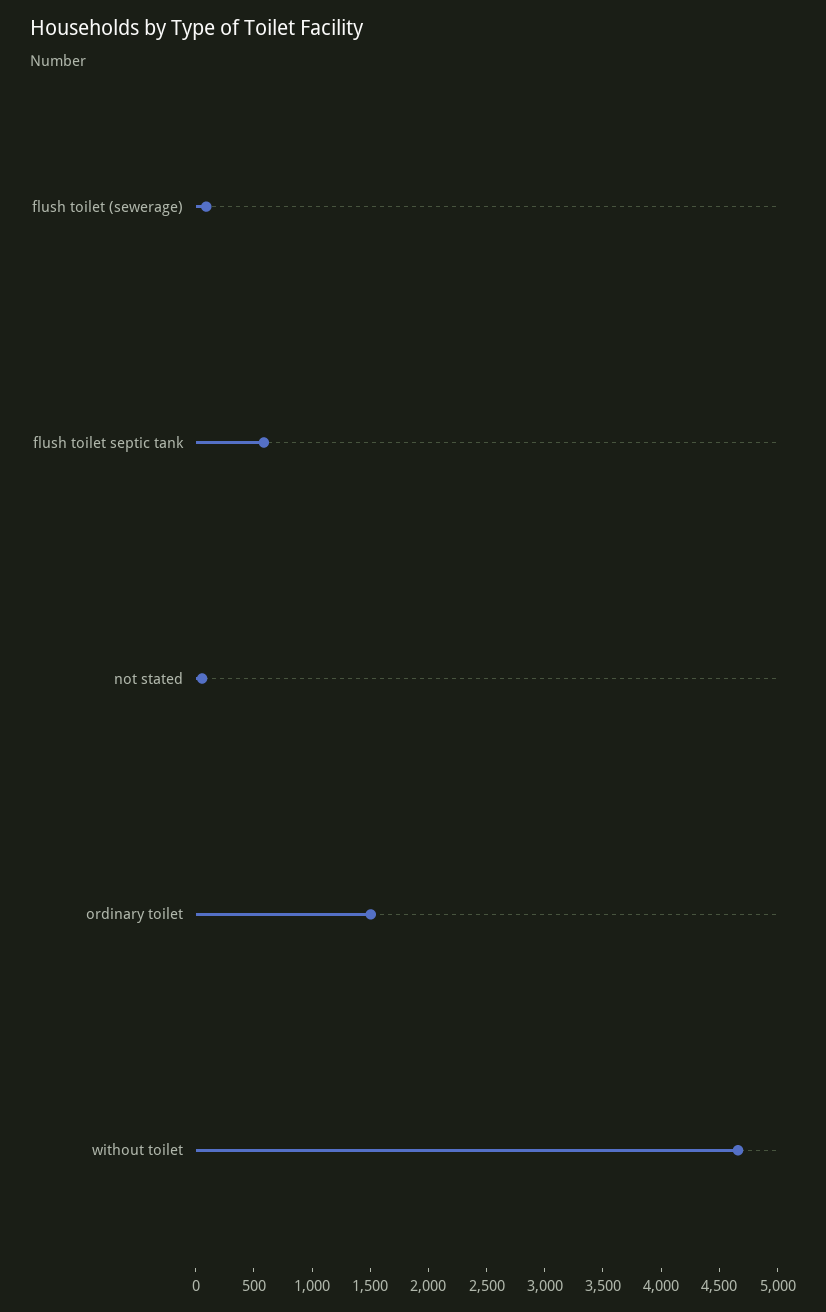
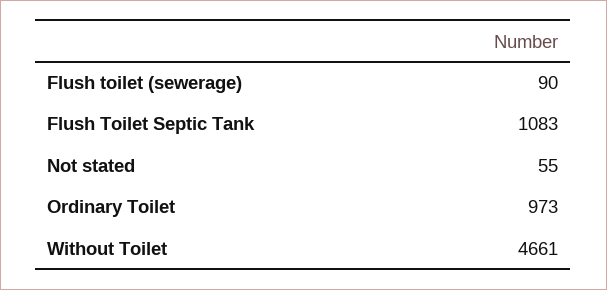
flush toilet septic tank: 600 -> 1083
ordinary toilet: 1500 -> 973

